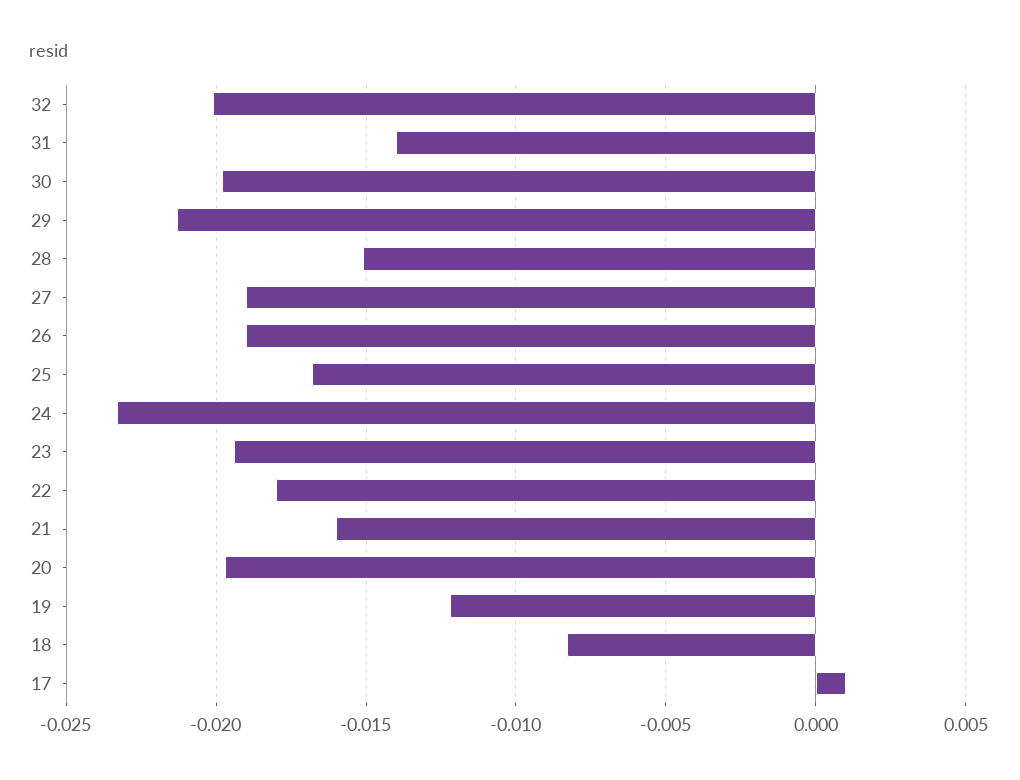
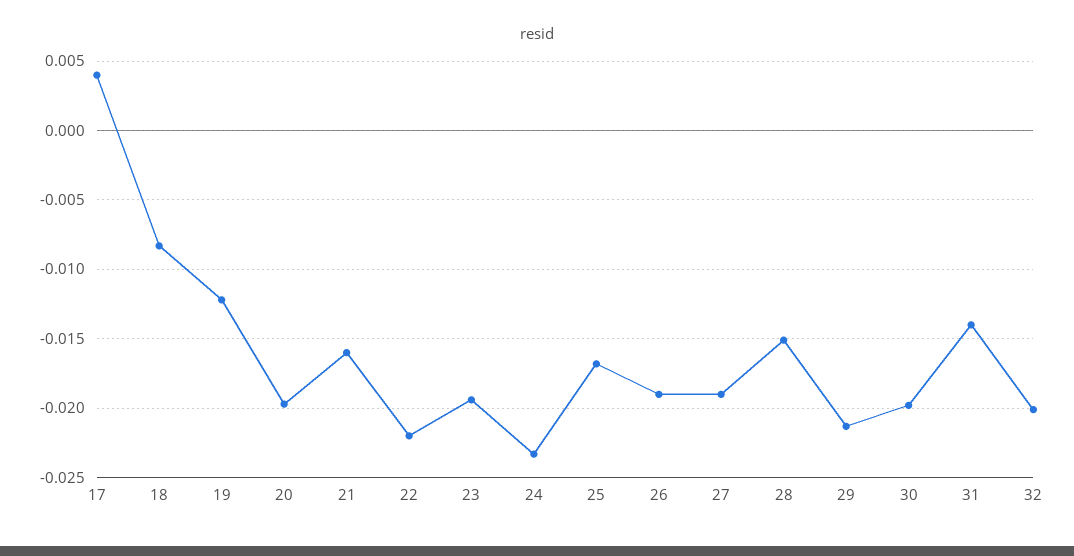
22: -0.018 -> -0.022
17: 0.001 -> 0.004

